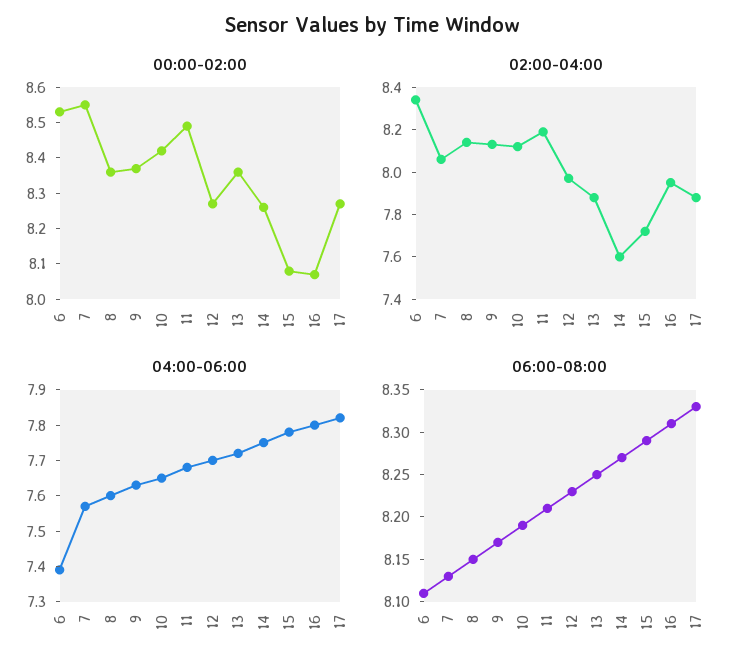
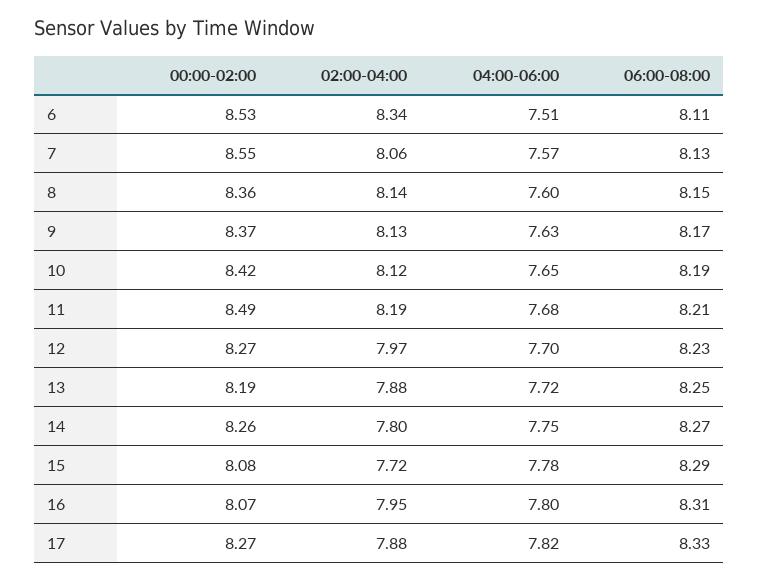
00:00-02:00, 13: 8.35 -> 8.19
02:00-04:00, 14: 7.6 -> 7.8
04:00-06:00, 6: 7.4 -> 7.51

